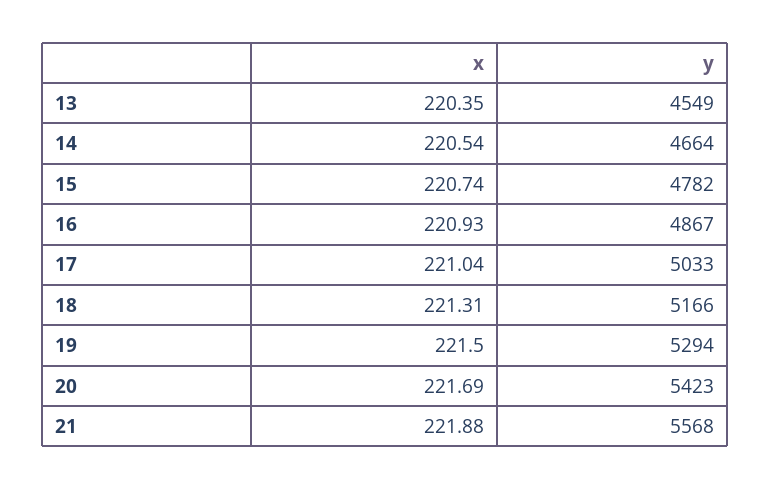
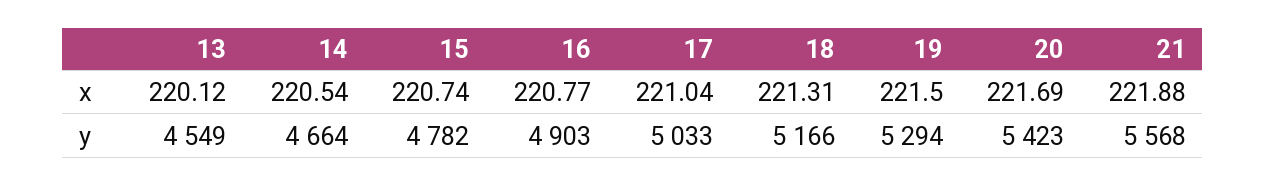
x, 13: 220.35 -> 220.12
x, 16: 220.93 -> 220.77
y, 16: 4867 -> 4903

